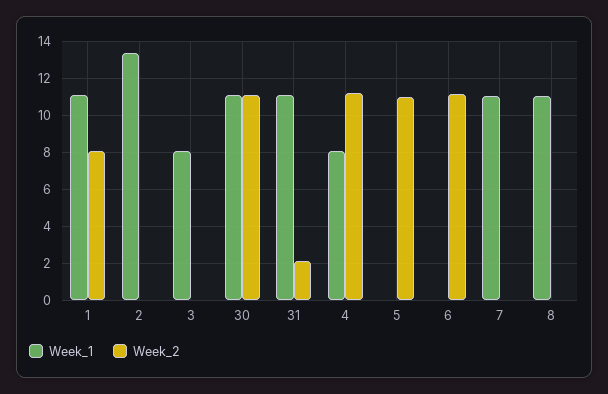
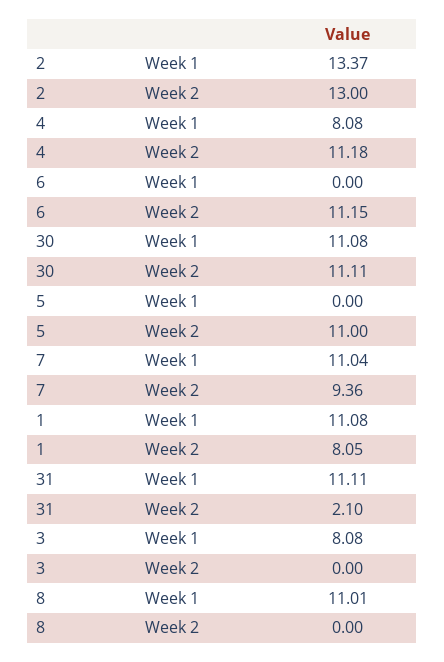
Week_2, 2: 0 -> 13
Week_2, 7: 0 -> 9.36

